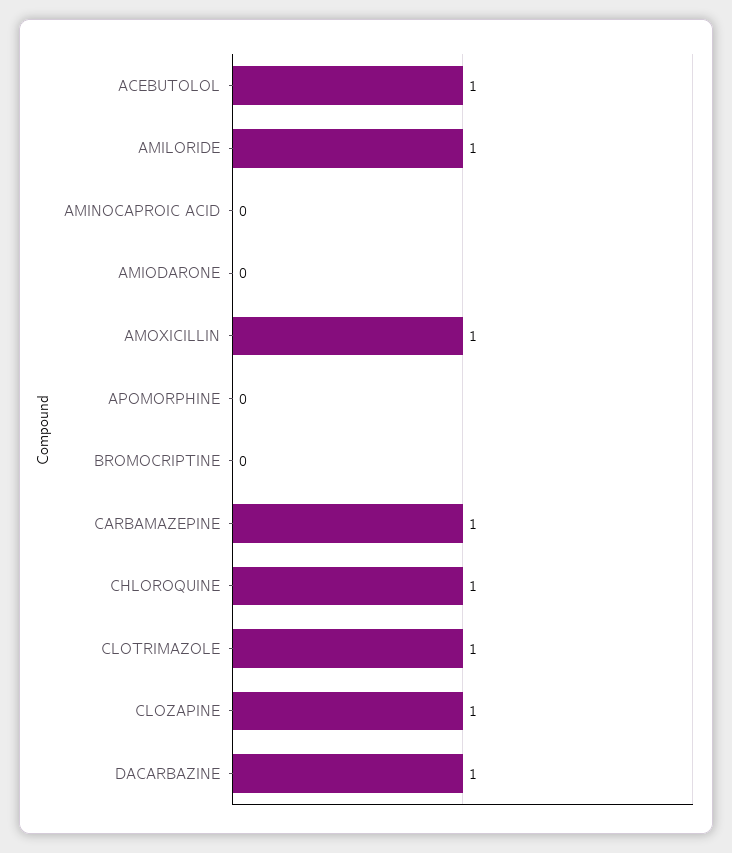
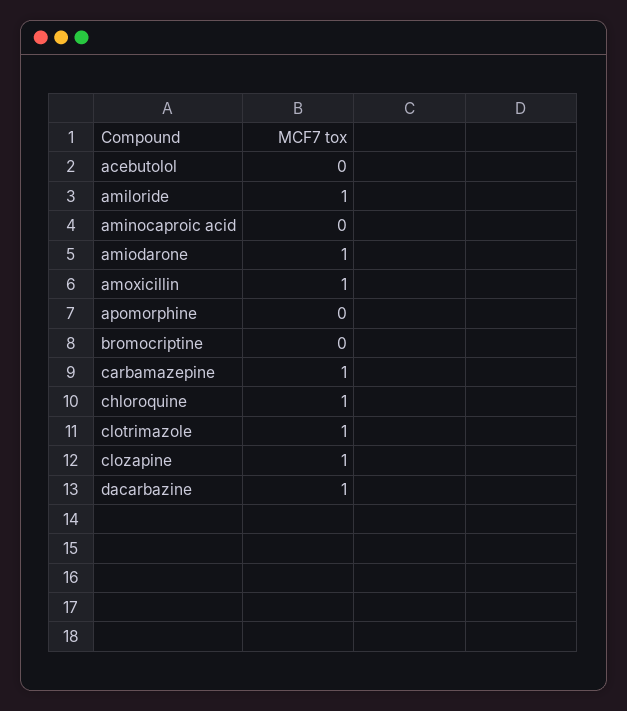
ACEBUTOLOL: 1 -> 0
AMIODARONE: 0 -> 1

